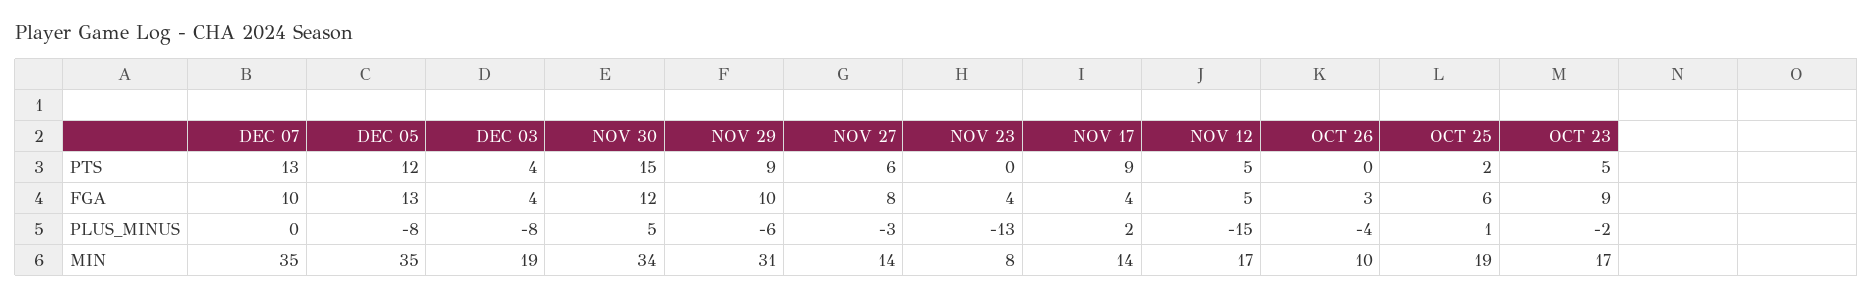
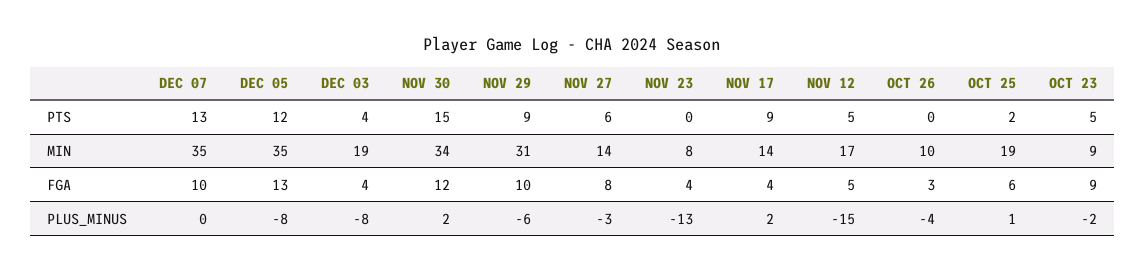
NOV 30, PLUS_MINUS: 5 -> 2
OCT 23, MIN: 17 -> 9

